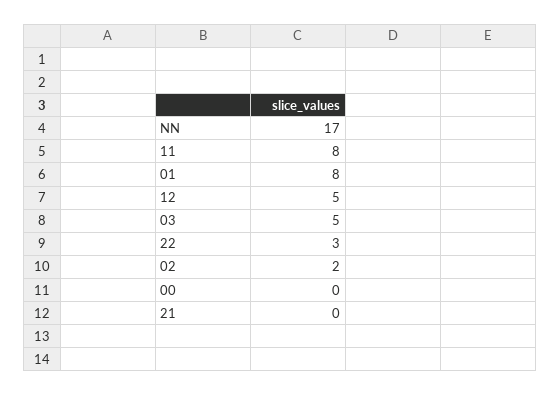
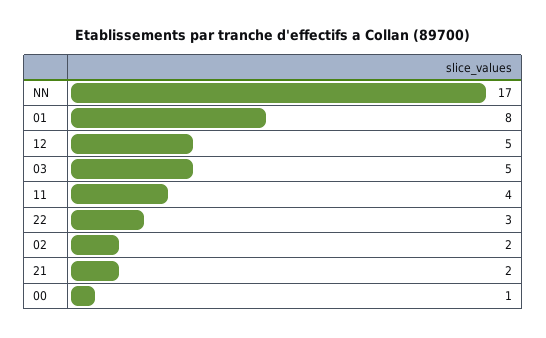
11: 8 -> 4
00: 0 -> 1
21: 0 -> 2

